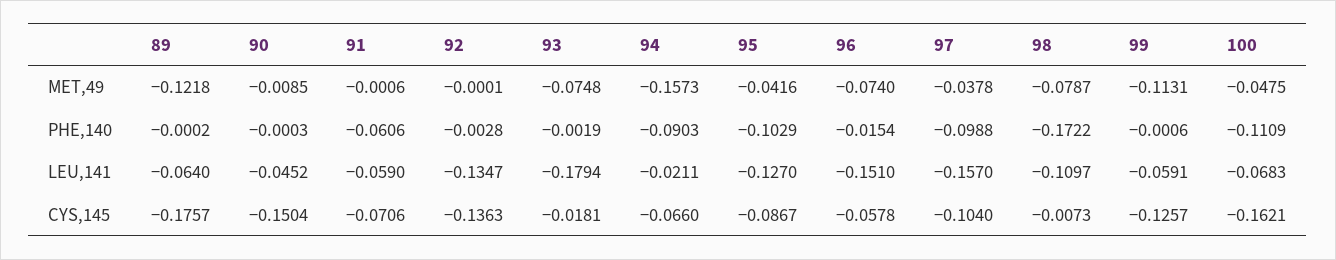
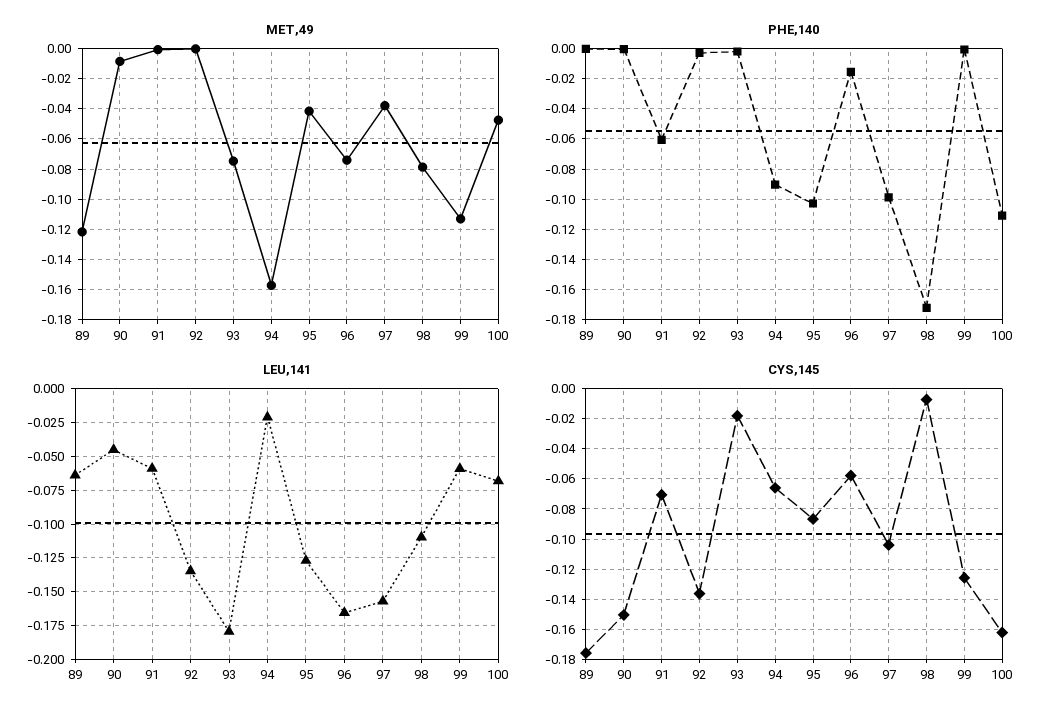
LEU,141, 96: -0.151 -> -0.165

